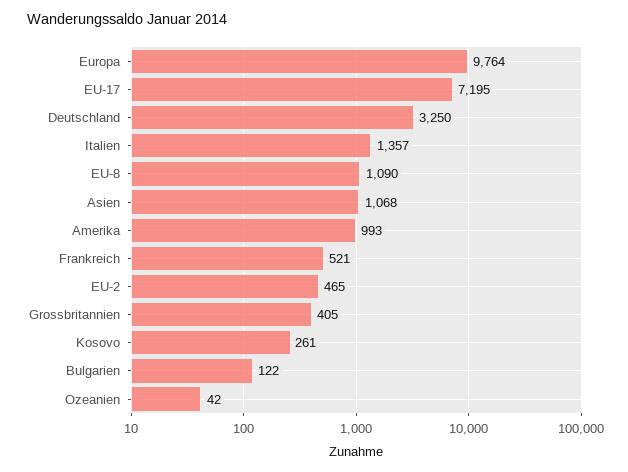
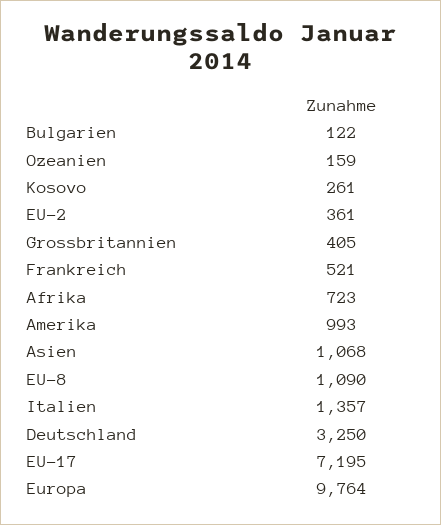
EU-2: 465 -> 361
Ozeanien: 42 -> 159
Afrika: none -> 723

